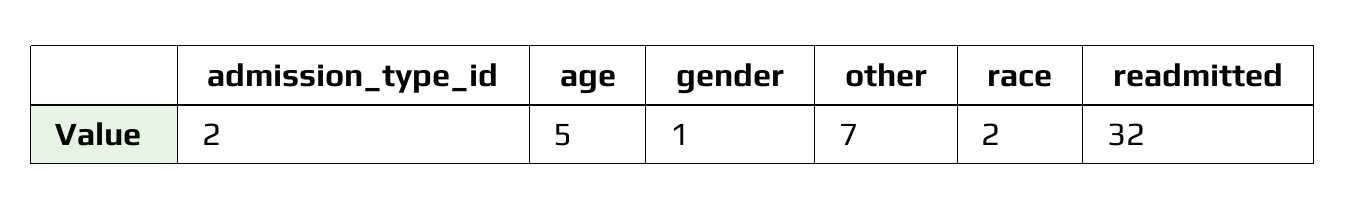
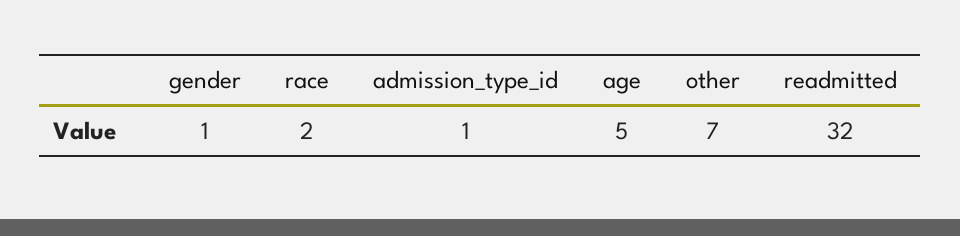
admission_type_id: 2 -> 1

